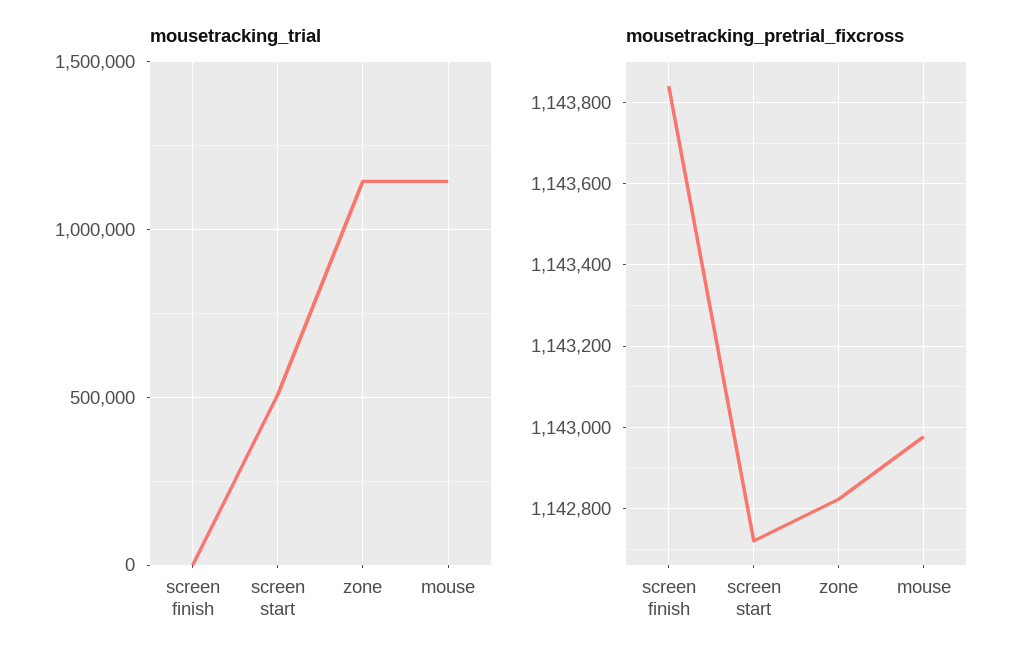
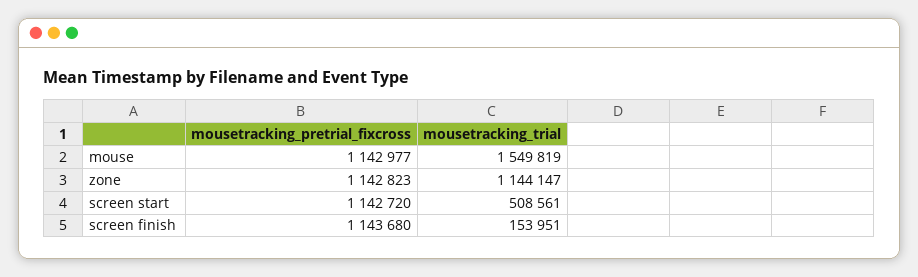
mousetracking_trial, screen finish: 0 -> 153951
mousetracking_trial, mouse: 1150000 -> 1549819
mousetracking_pretrial_fixcross, screen finish: 1143840 -> 1143680

